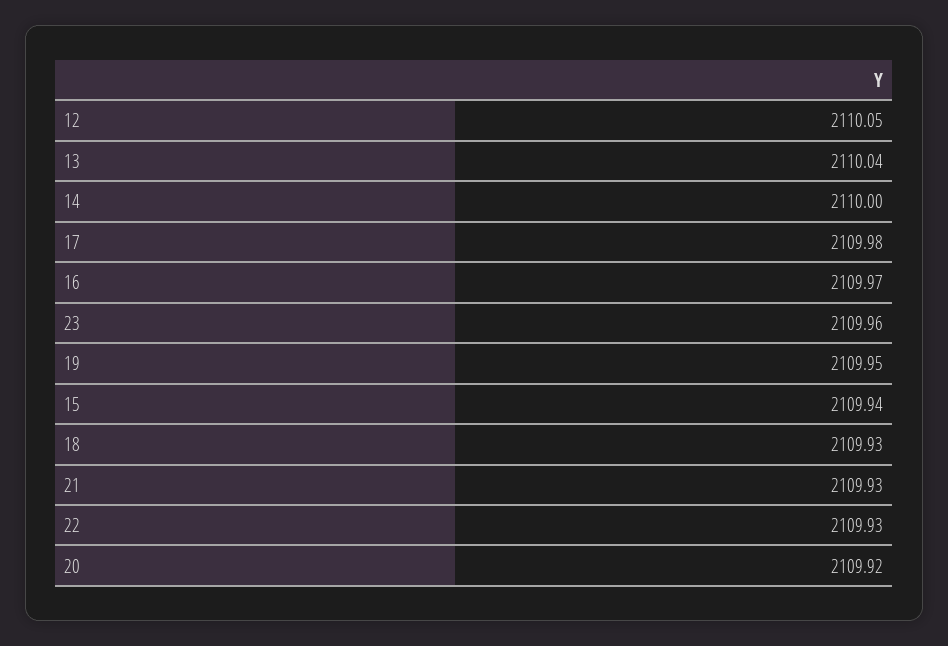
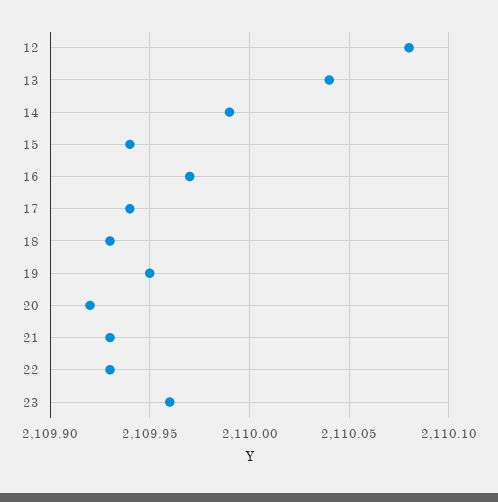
12: 2110.05 -> 2110.08
14: 2110 -> 2109.99
17: 2109.98 -> 2109.94

